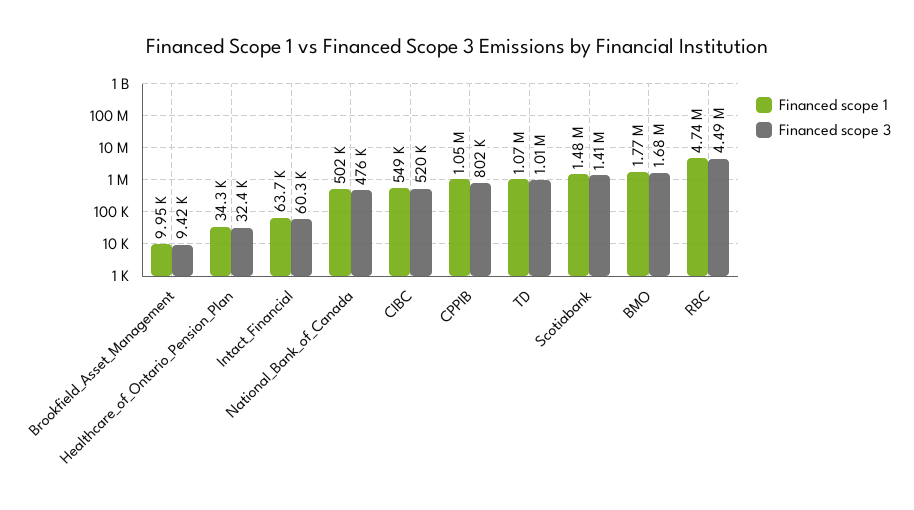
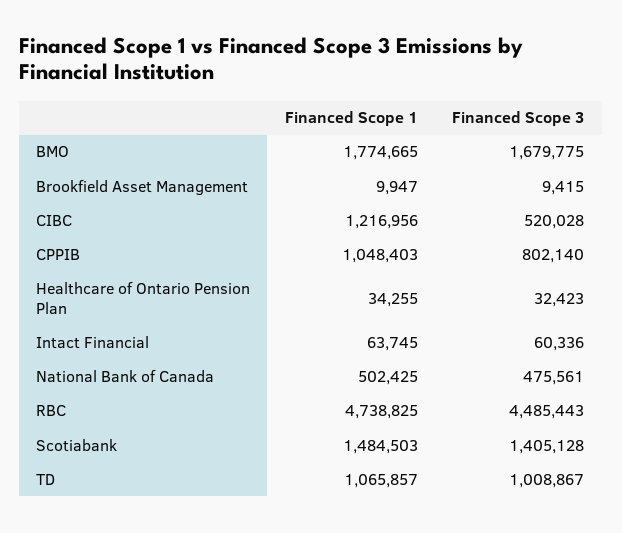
Financed scope 1, CIBC: 549000 -> 1216956

